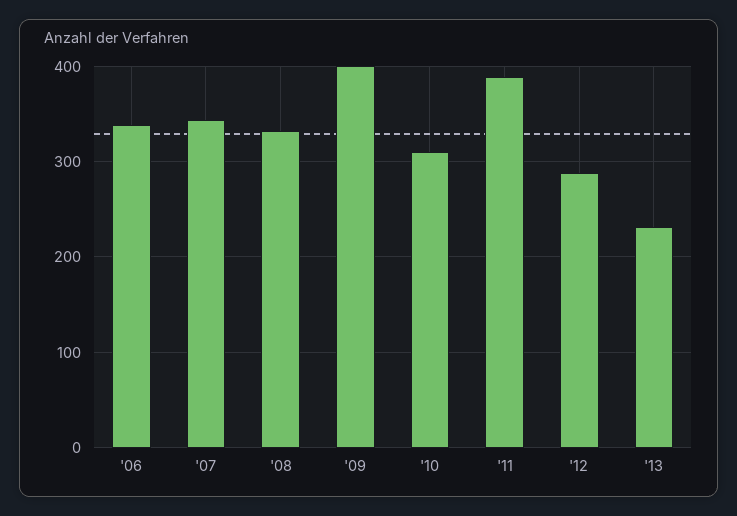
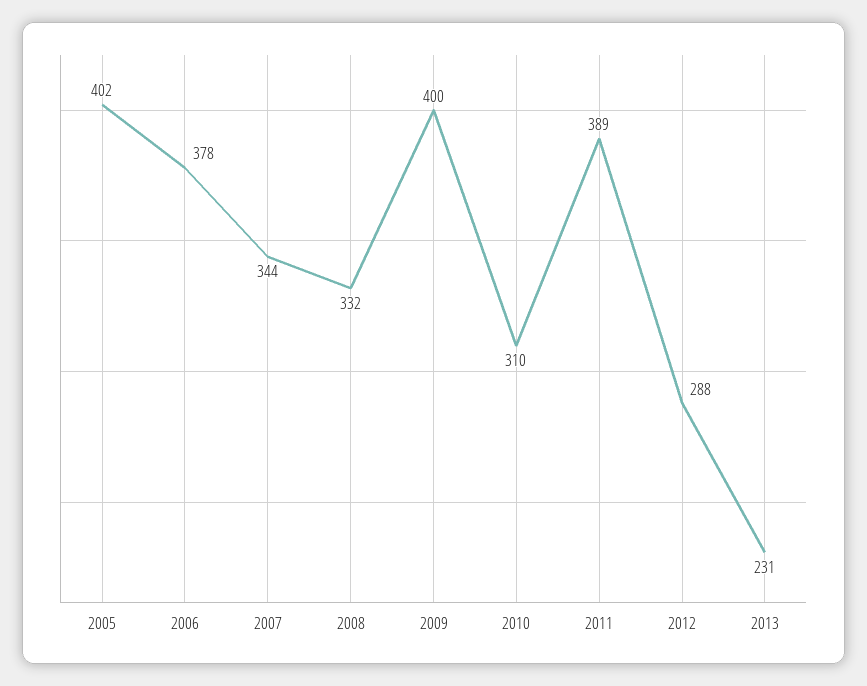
'06: 340 -> 378
2005: none -> 402

